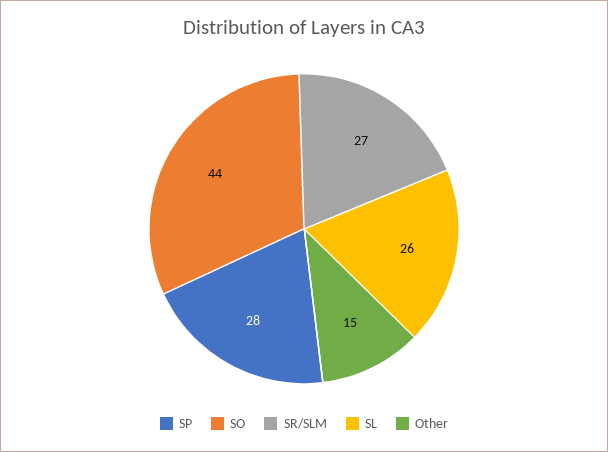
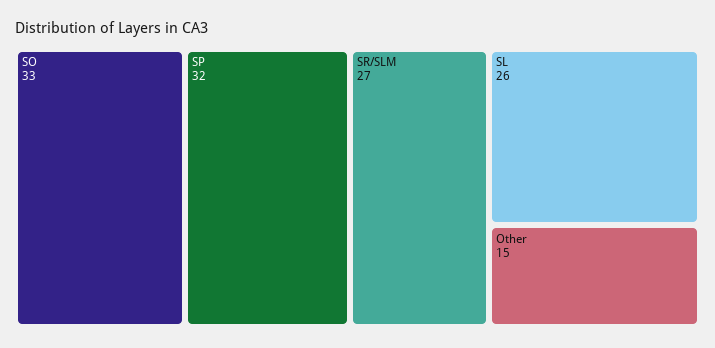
SP: 28 -> 32
SO: 44 -> 33

